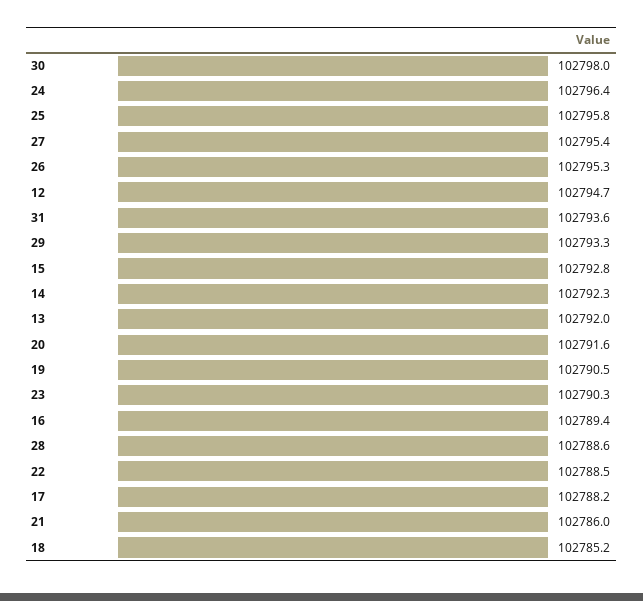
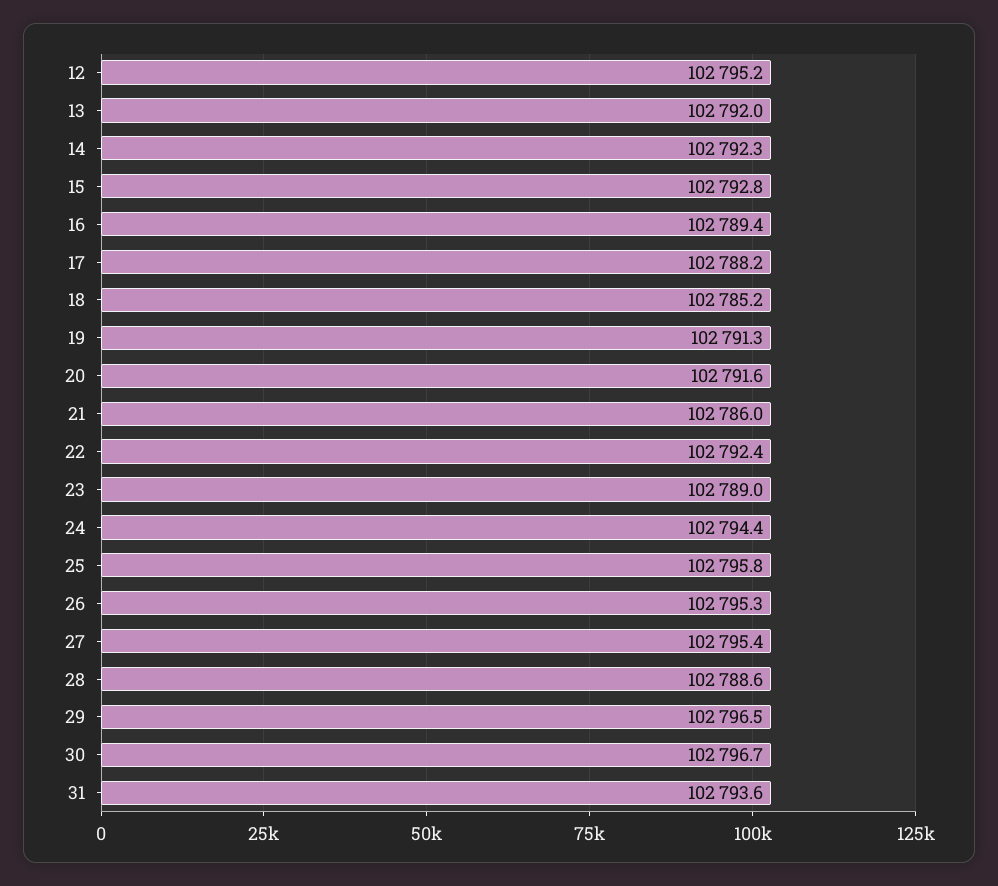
30: 102798 -> 102796.7
24: 102796.4 -> 102794.4
12: 102794.7 -> 102795.2
29: 102793.3 -> 102796.5
19: 102790.5 -> 102791.3
23: 102790.3 -> 102789
22: 102788.5 -> 102792.4

